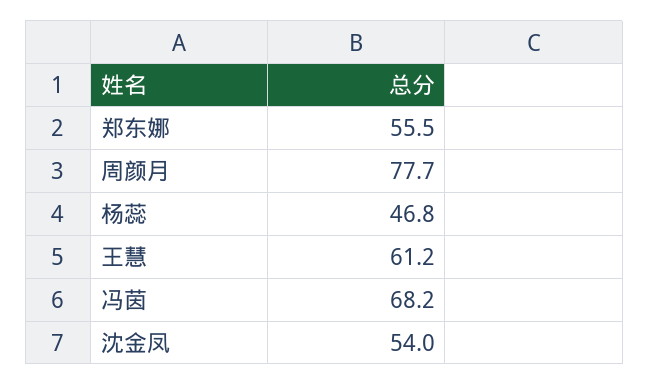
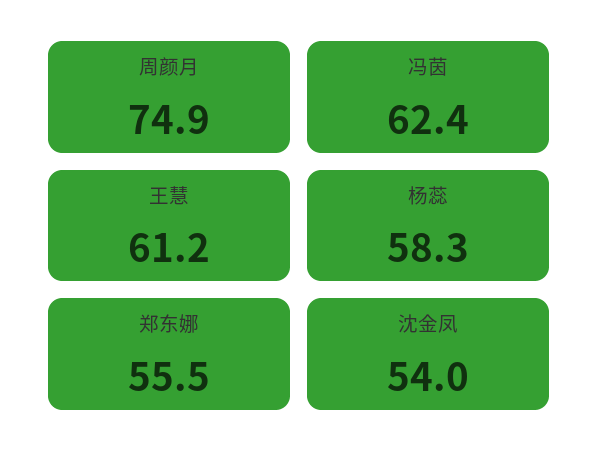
周颜月: 77.7 -> 74.9
杨蕊: 46.8 -> 58.3
冯茵: 68.2 -> 62.4

